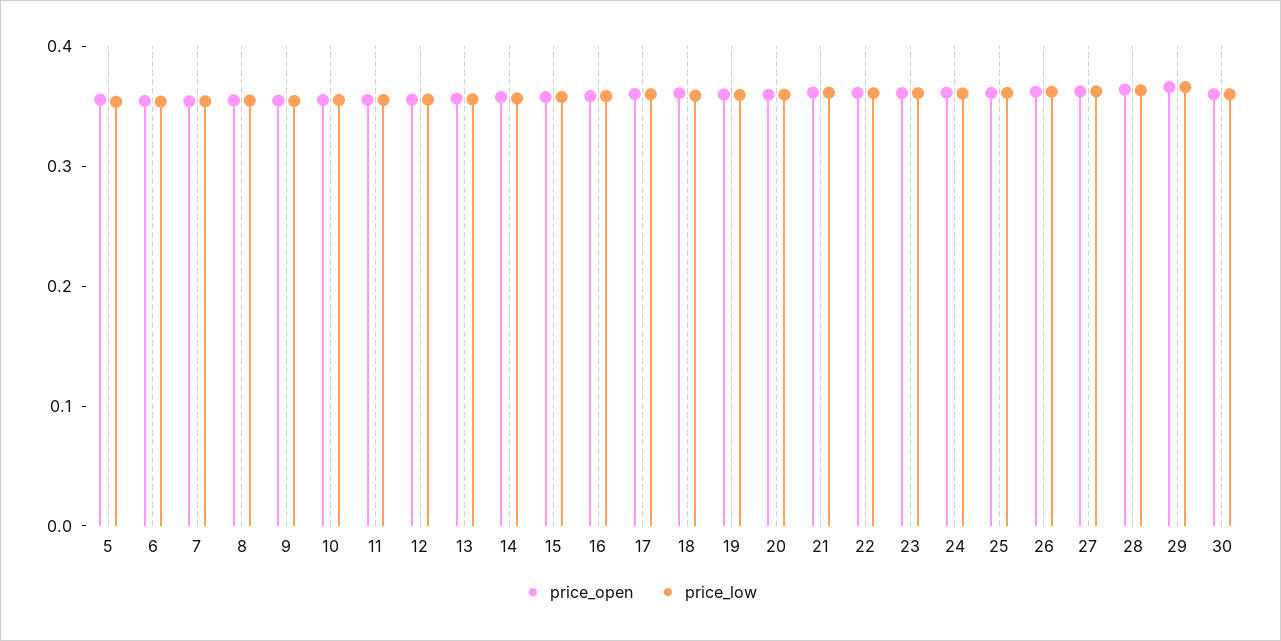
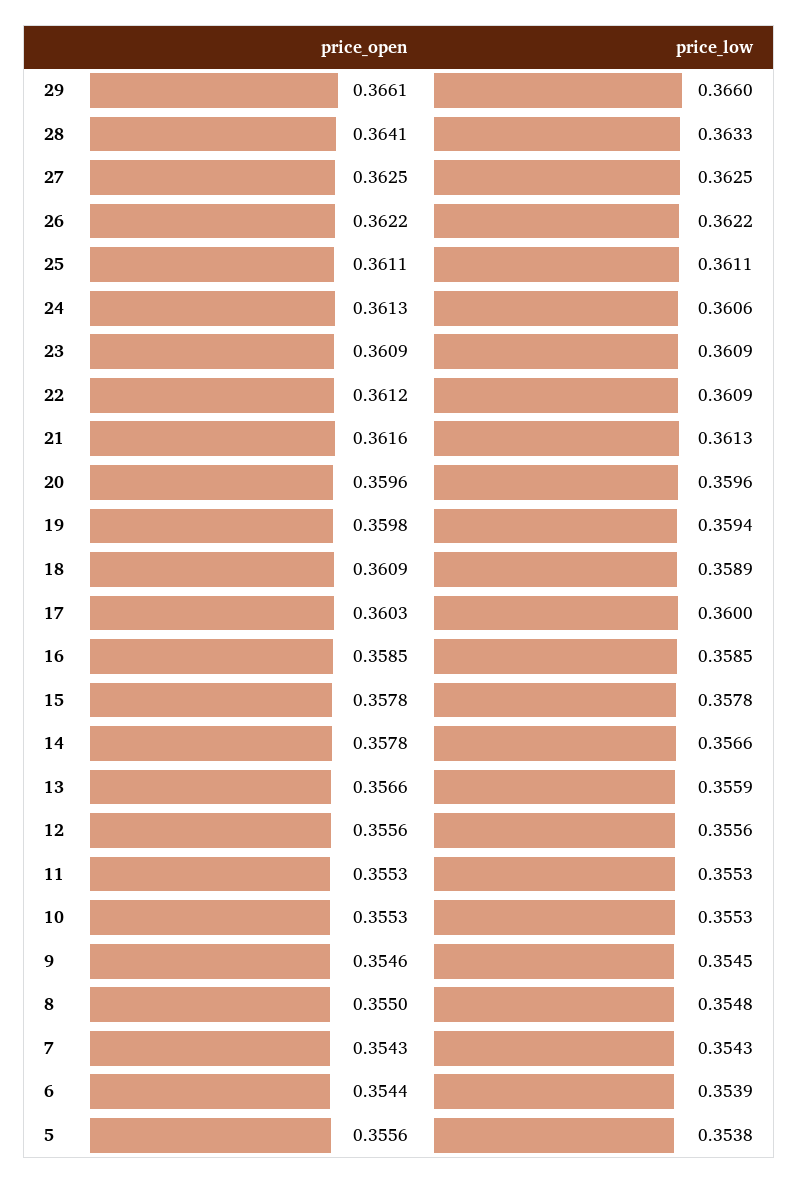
price_open, 30: 0.36 -> none
price_low, 30: 0.36 -> none

